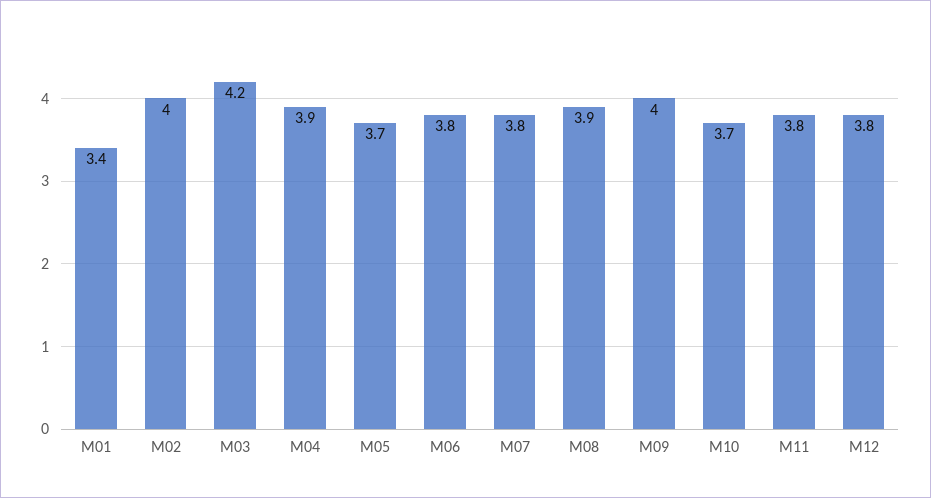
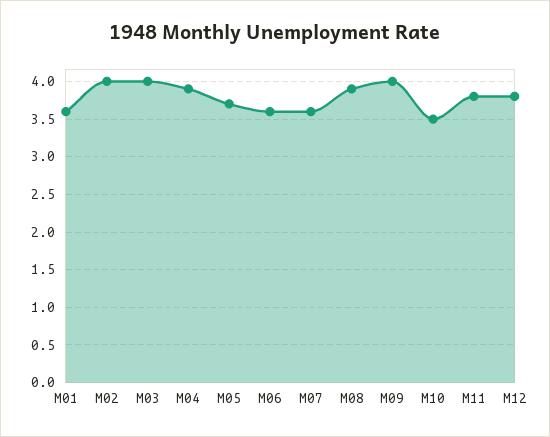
M01: 3.4 -> 3.6
M03: 4.2 -> 4
M06: 3.8 -> 3.6
M07: 3.8 -> 3.6
M10: 3.7 -> 3.5

